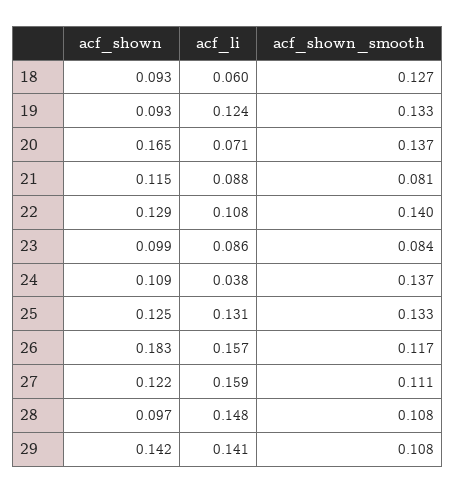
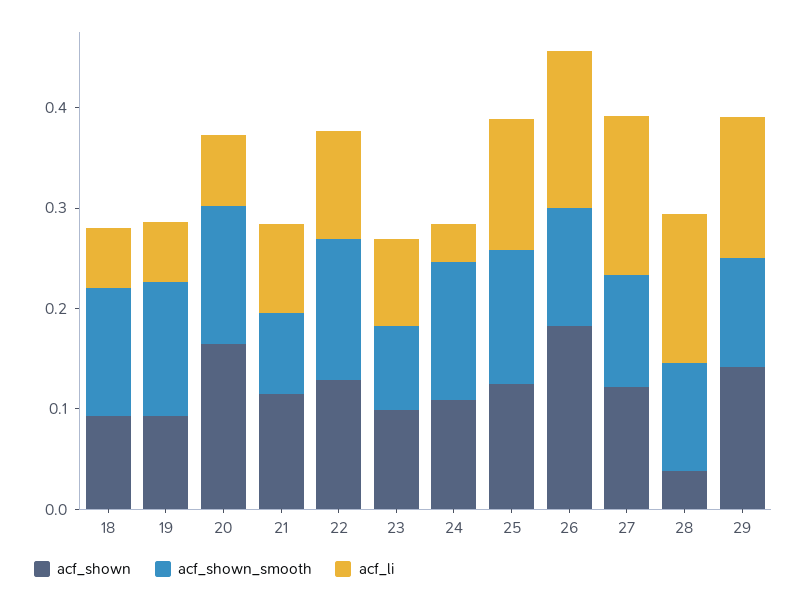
acf_li, 19: 0.124 -> 0.06
acf_shown, 28: 0.097 -> 0.04

